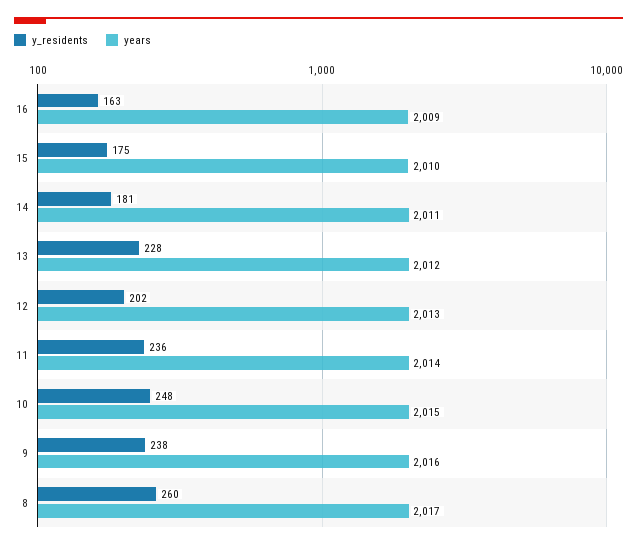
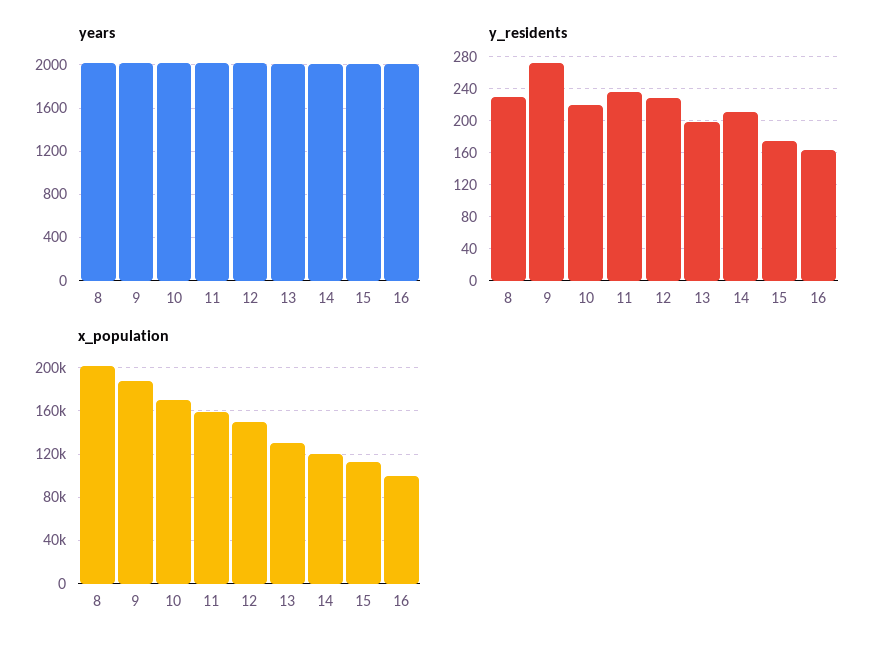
y_residents, 14: 181 -> 210
y_residents, 13: 228 -> 200
y_residents, 12: 202 -> 230
y_residents, 10: 248 -> 220
y_residents, 9: 238 -> 270
y_residents, 8: 260 -> 230
x_population, 8: none -> 200000
x_population, 9: none -> 190000
x_population, 10: none -> 170000
x_population, 11: none -> 160000
x_population, 12: none -> 150000
x_population, 13: none -> 130000
x_population, 14: none -> 120000
x_population, 15: none -> 110000
x_population, 16: none -> 100000

